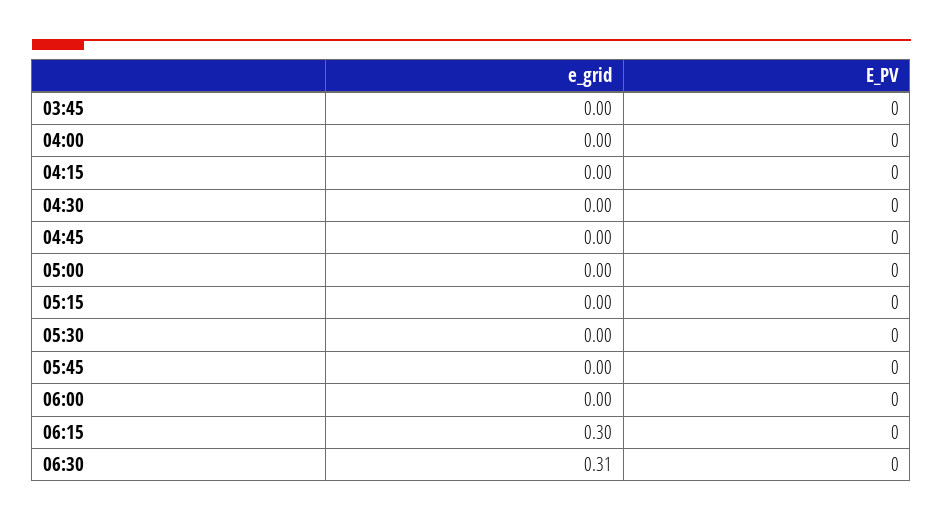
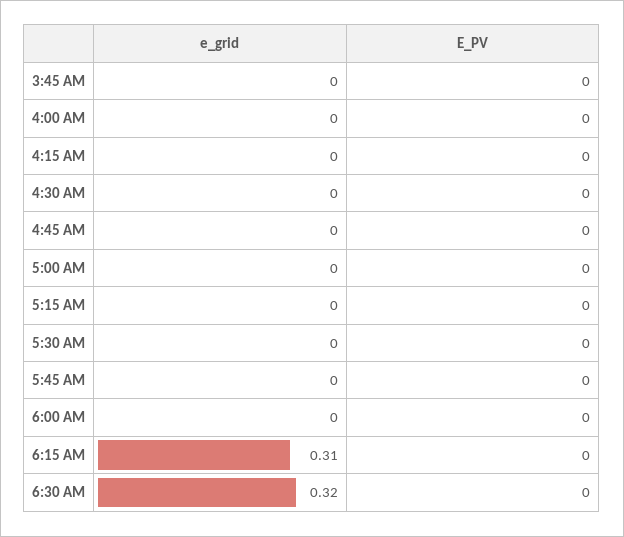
e_grid, 06:15: 0.3 -> 0.31
e_grid, 06:30: 0.31 -> 0.32

